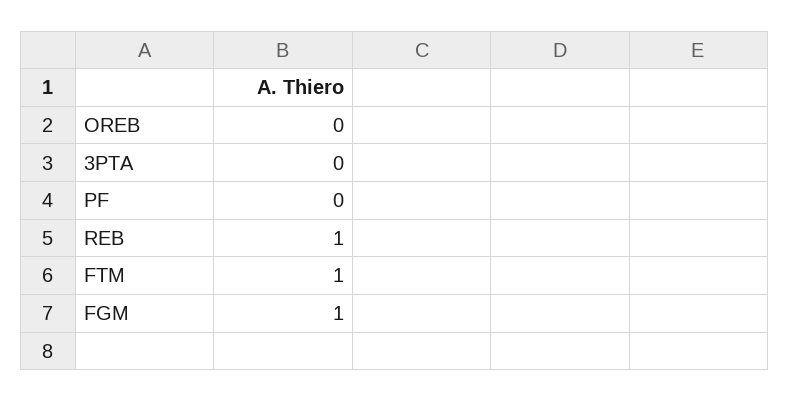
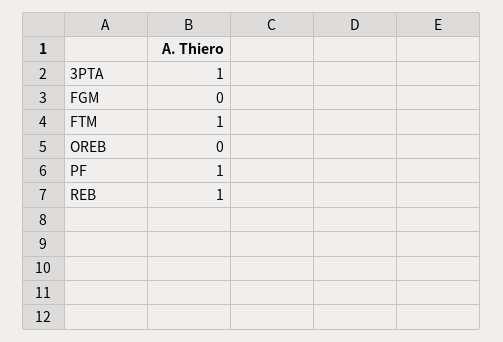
3PTA: 0 -> 1
PF: 0 -> 1
FGM: 1 -> 0

